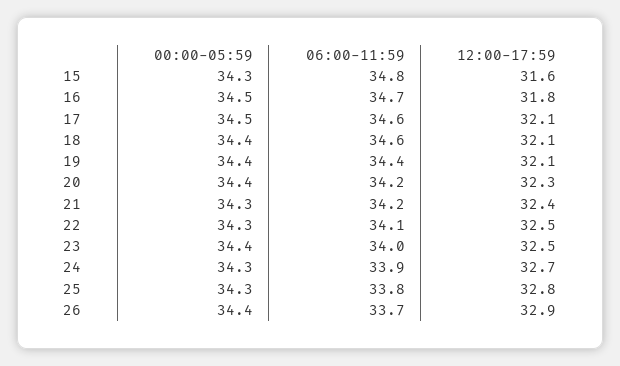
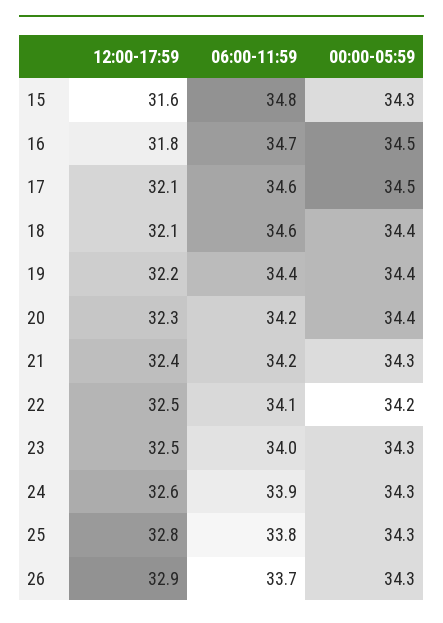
12:00-17:59, 19: 32.1 -> 32.2
00:00-05:59, 22: 34.3 -> 34.2
00:00-05:59, 23: 34.4 -> 34.3
12:00-17:59, 24: 32.7 -> 32.6
00:00-05:59, 26: 34.4 -> 34.3

